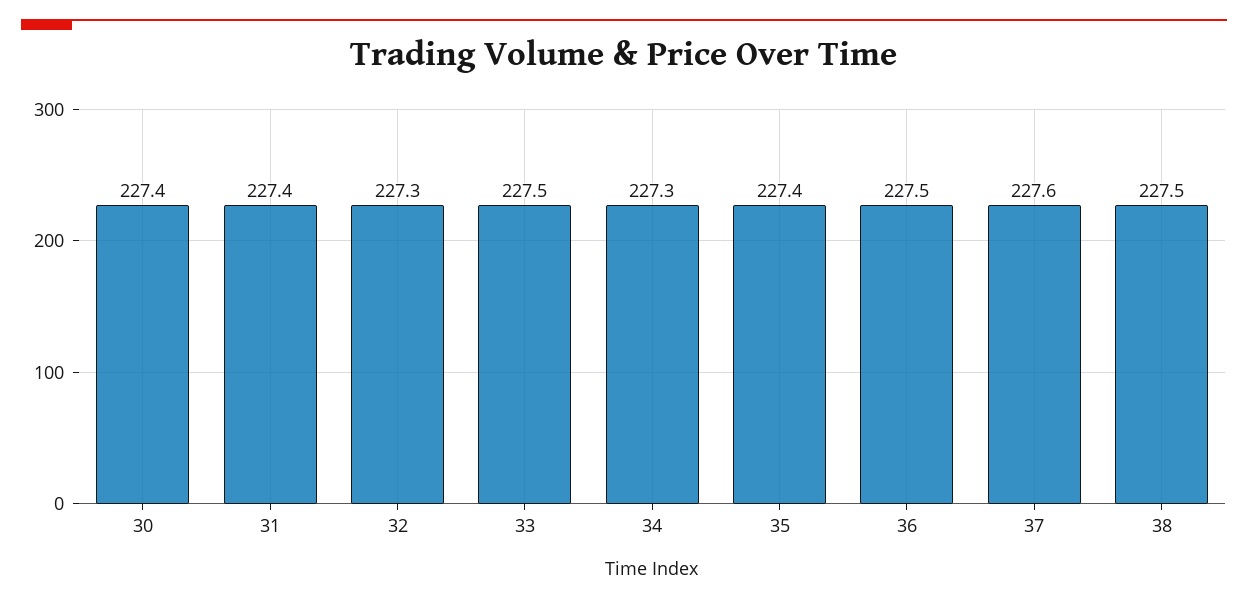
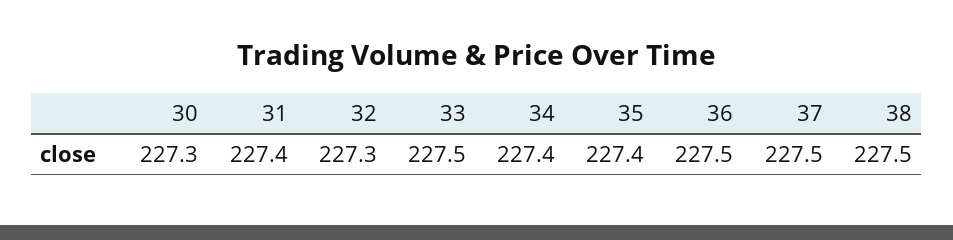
30: 227.4 -> 227.3
34: 227.3 -> 227.4
37: 227.6 -> 227.5

